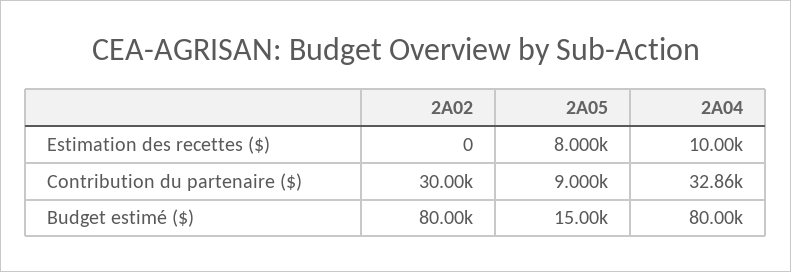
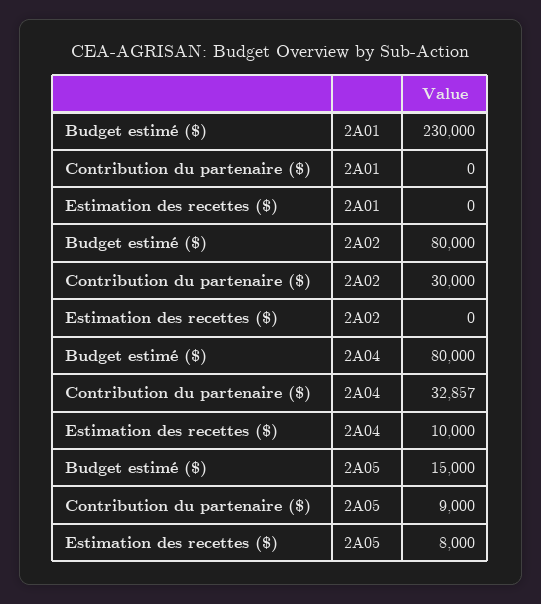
2A01, Budget estimé ($): none -> 230000
2A01, Contribution du partenaire ($): none -> 0
2A01, Estimation des recettes ($): none -> 0

